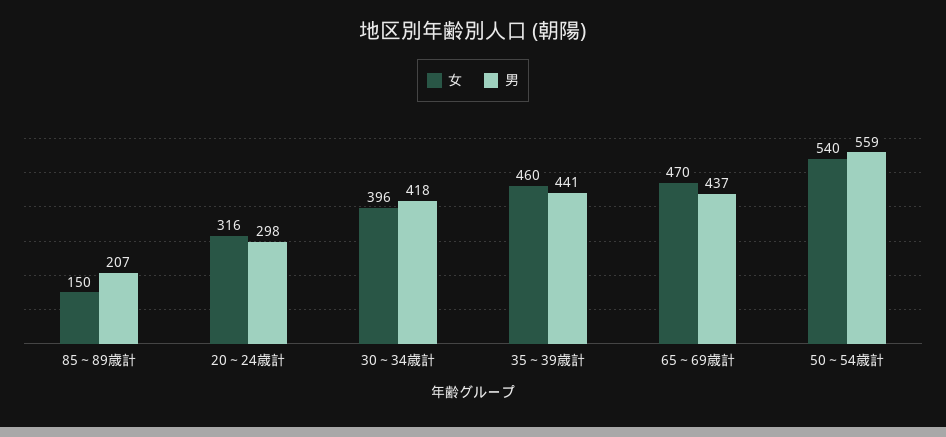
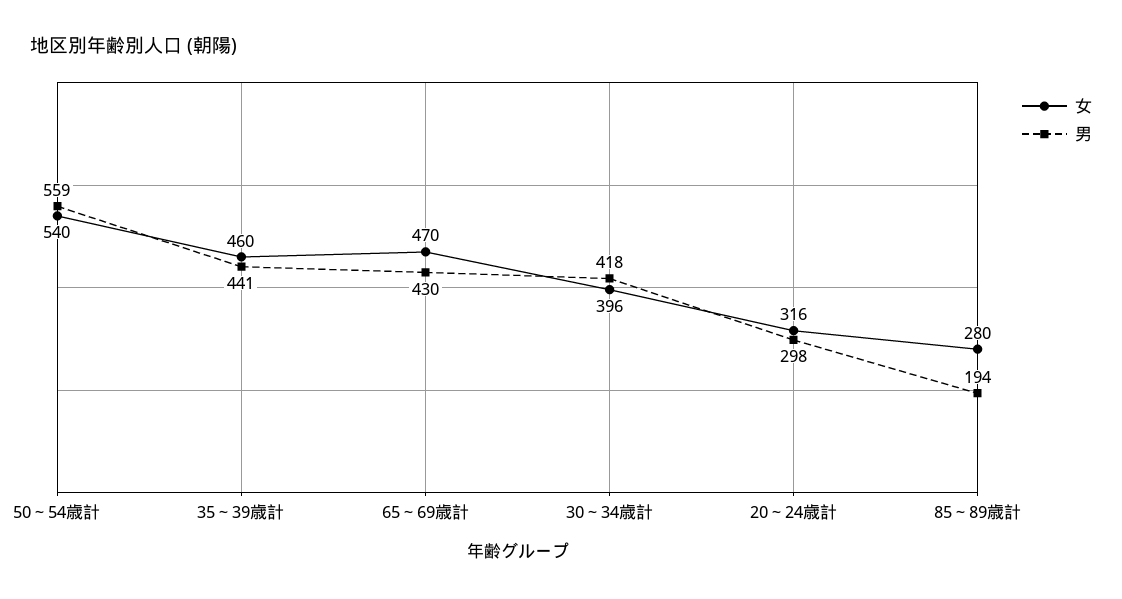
女, 85～89歳計: 150 -> 280
男, 85～89歳計: 207 -> 194
男, 65～69歳計: 437 -> 430

